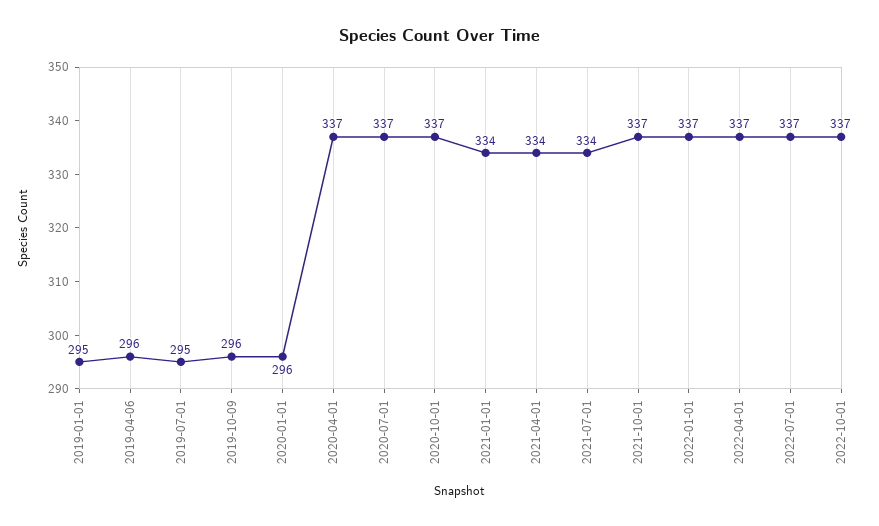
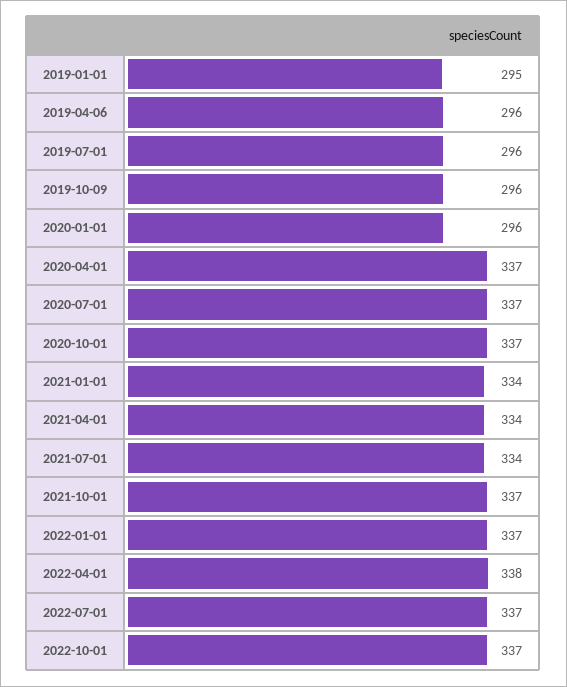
2019-07-01: 295 -> 296
2022-04-01: 337 -> 338

